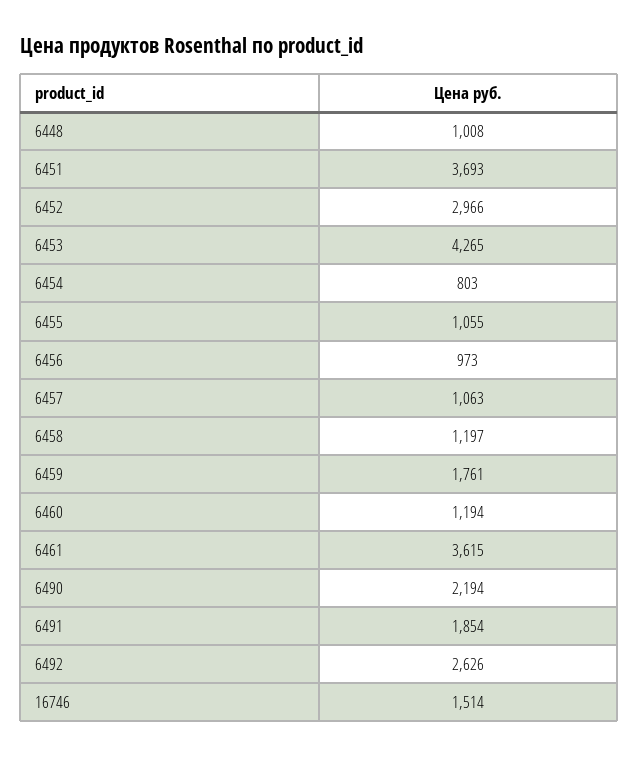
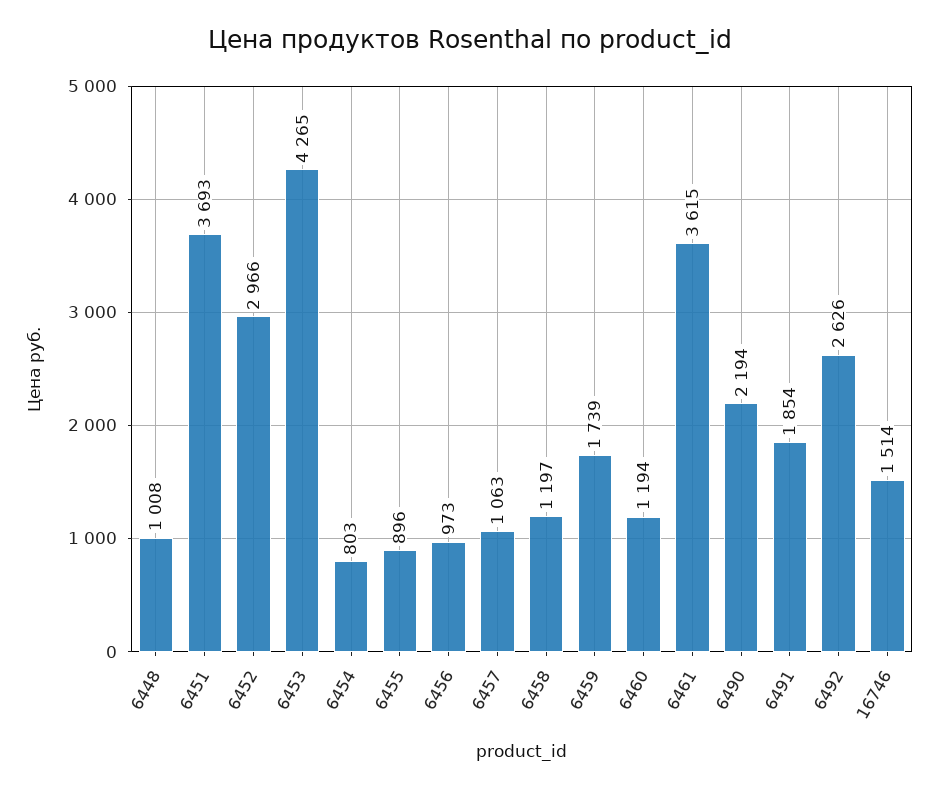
6455: 1055 -> 896
6459: 1761 -> 1739

